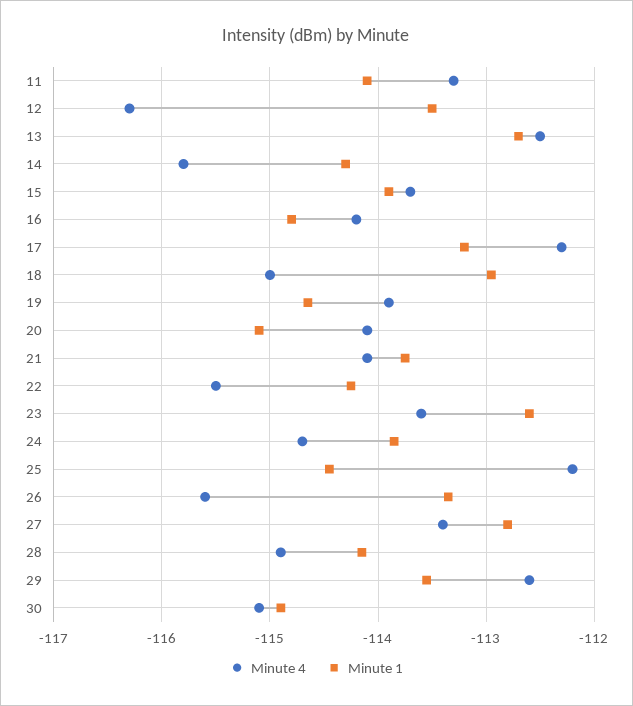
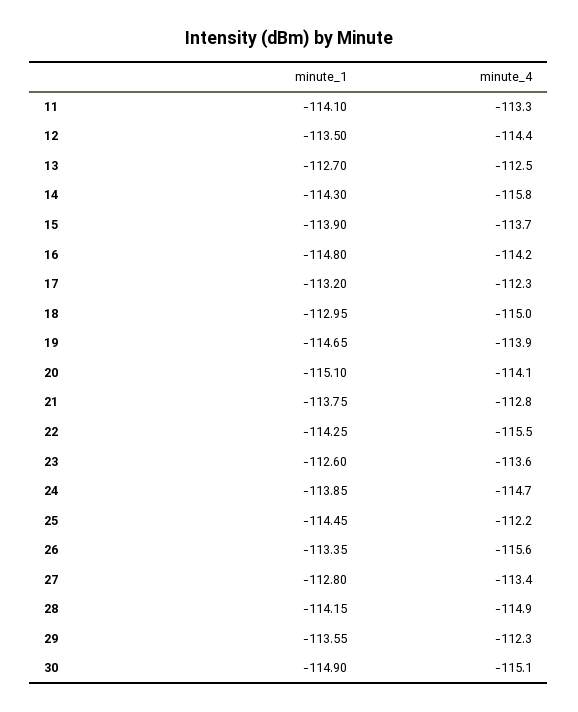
Minute 4, 12: -116.3 -> -114.4
Minute 4, 21: -114.1 -> -112.8
Minute 4, 29: -112.6 -> -112.3

